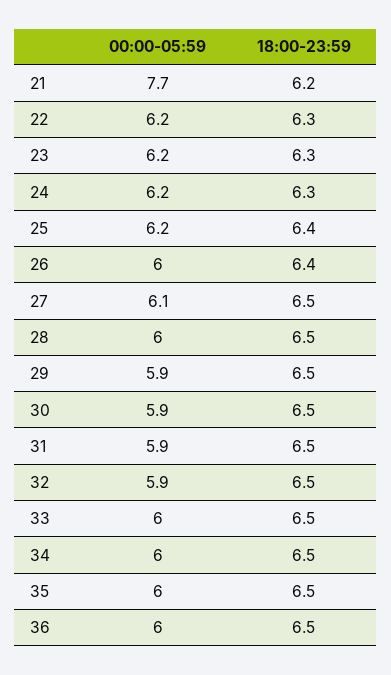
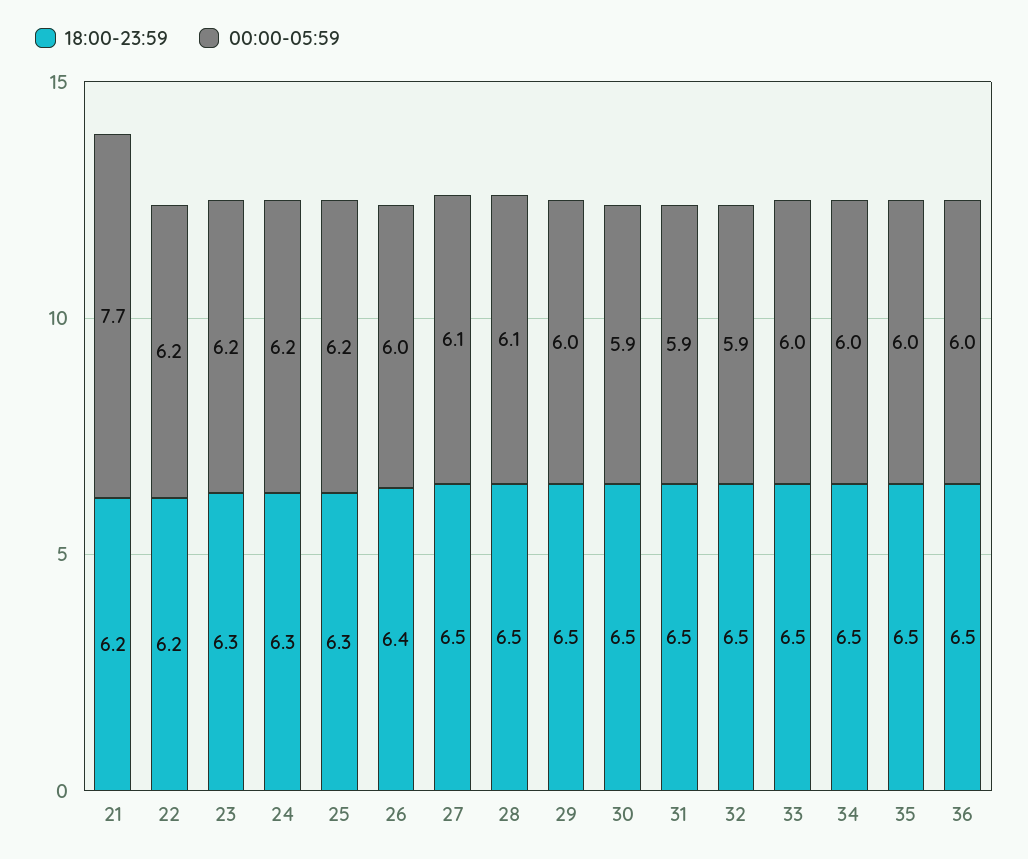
18:00-23:59, 22: 6.3 -> 6.2
18:00-23:59, 25: 6.4 -> 6.3
00:00-05:59, 28: 6 -> 6.1
00:00-05:59, 29: 5.9 -> 6

